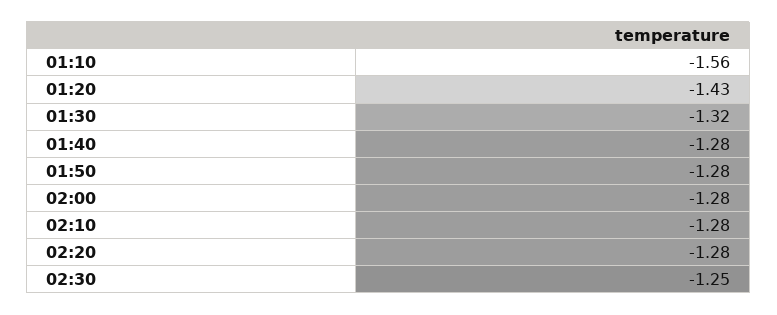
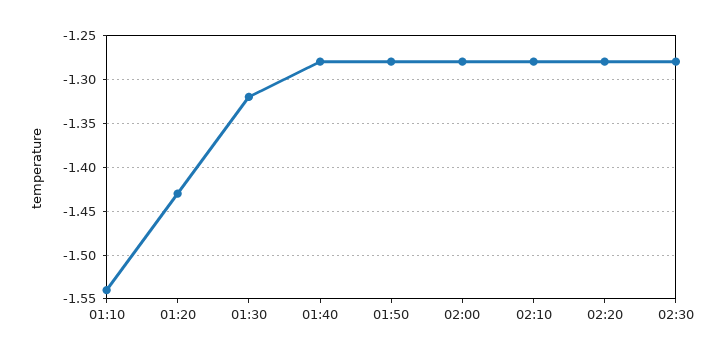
01:10: -1.56 -> -1.54
02:30: -1.25 -> -1.28

